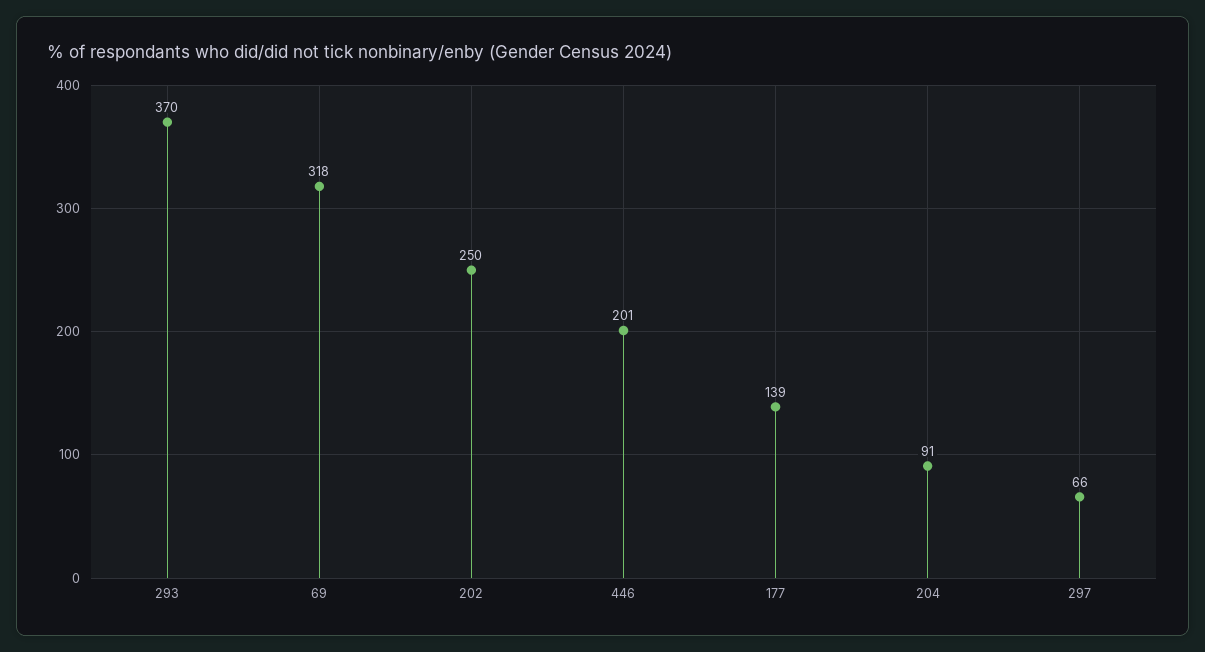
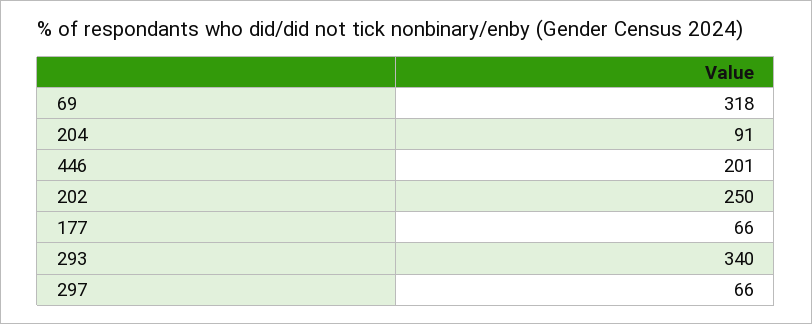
293: 370 -> 340
177: 139 -> 66

